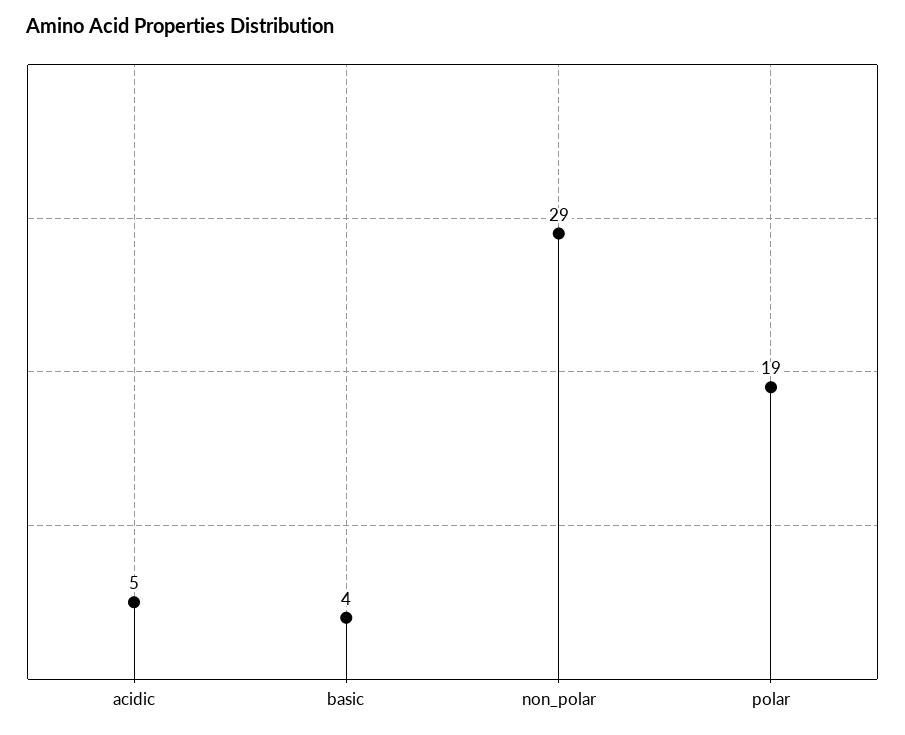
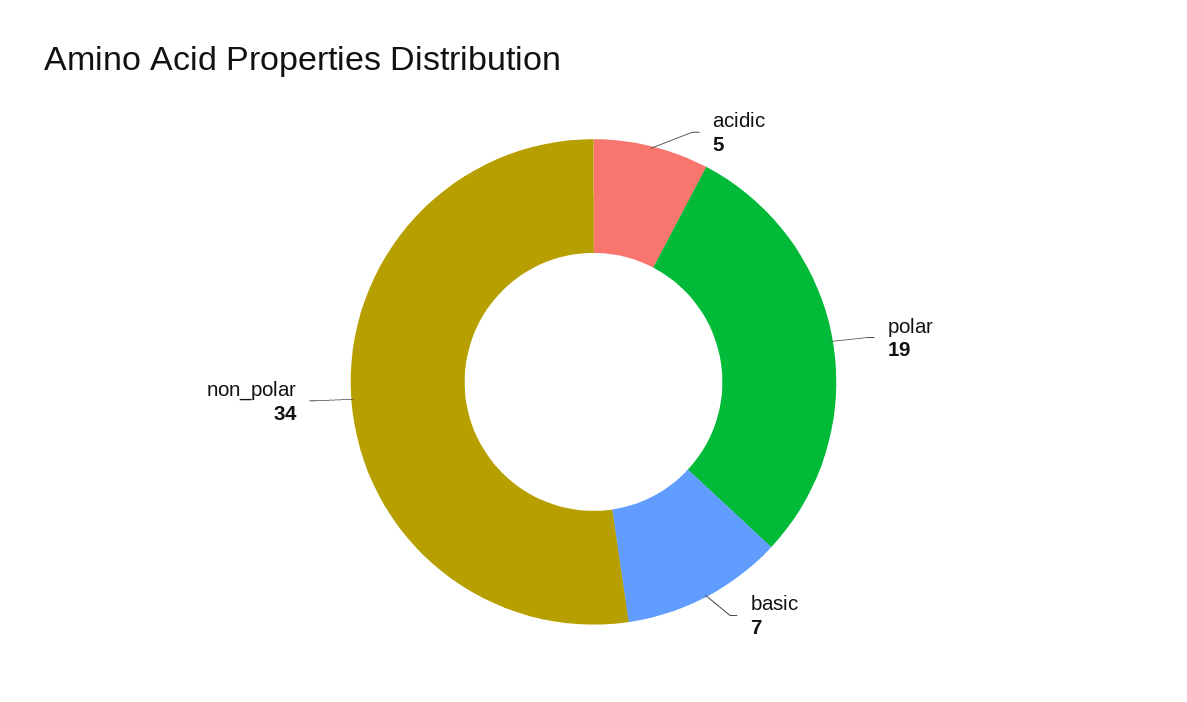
basic: 4 -> 7
non_polar: 29 -> 34

